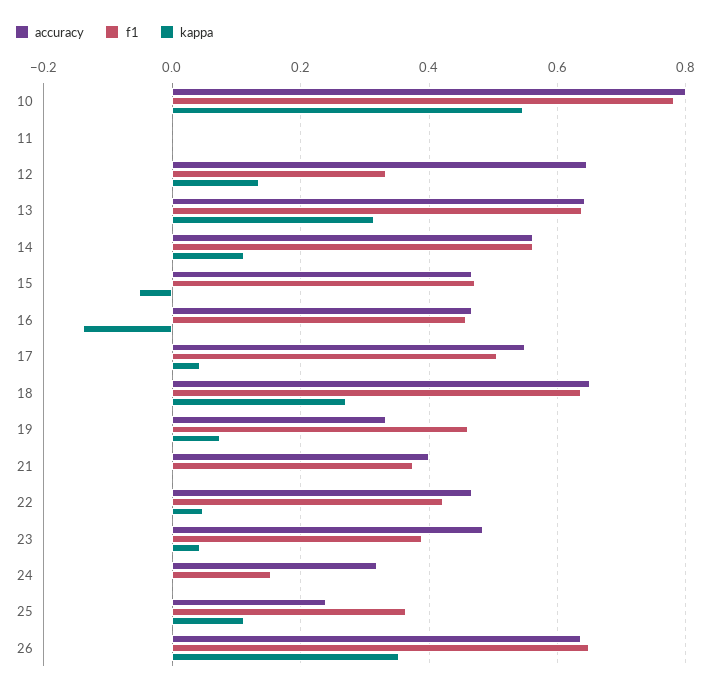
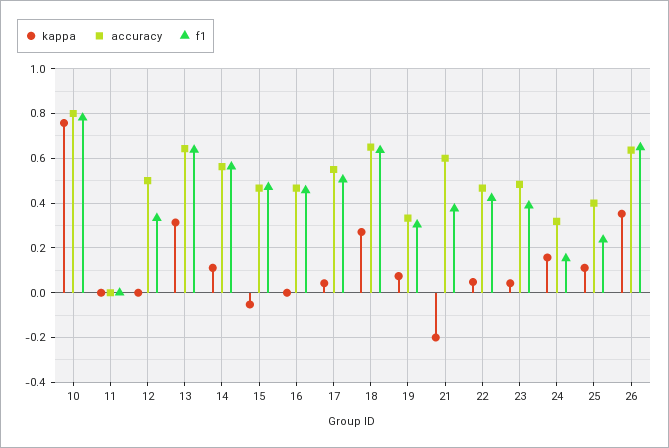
kappa, 10: 0.54 -> 0.75
accuracy, 12: 0.64 -> 0.5
kappa, 12: 0.14 -> 0
kappa, 16: -0.14 -> 0
f1, 19: 0.46 -> 0.3
accuracy, 21: 0.4 -> 0.6
kappa, 21: 0 -> -0.2
kappa, 24: 0 -> 0.15
accuracy, 25: 0.24 -> 0.4
f1, 25: 0.36 -> 0.25

